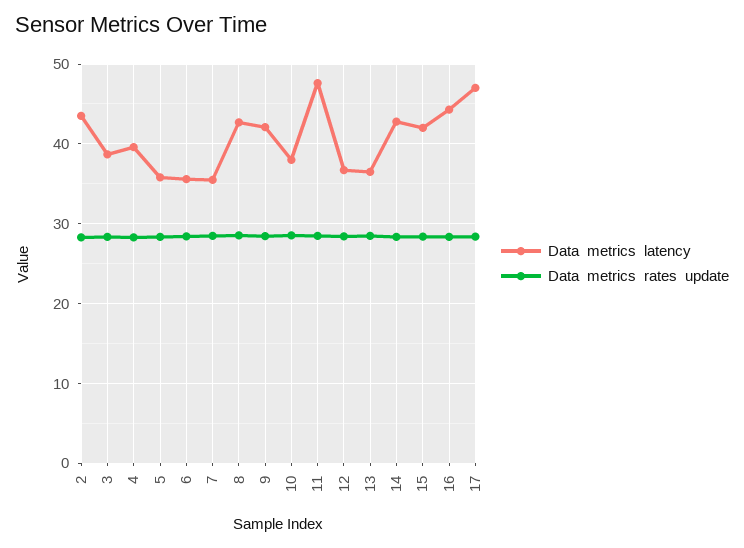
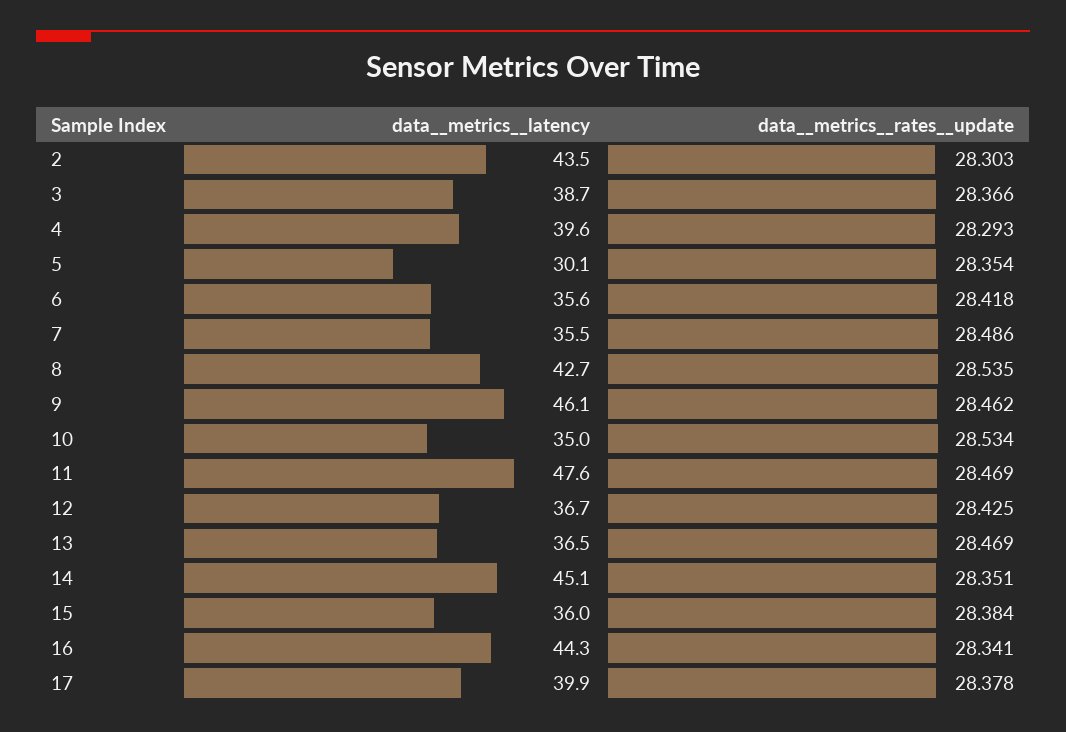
Data  metrics  latency, 5: 36 -> 30.1
Data  metrics  latency, 9: 42 -> 46.1
Data  metrics  latency, 10: 38 -> 35
Data  metrics  latency, 14: 43 -> 45.1
Data  metrics  latency, 15: 42 -> 36
Data  metrics  latency, 17: 47 -> 39.9

